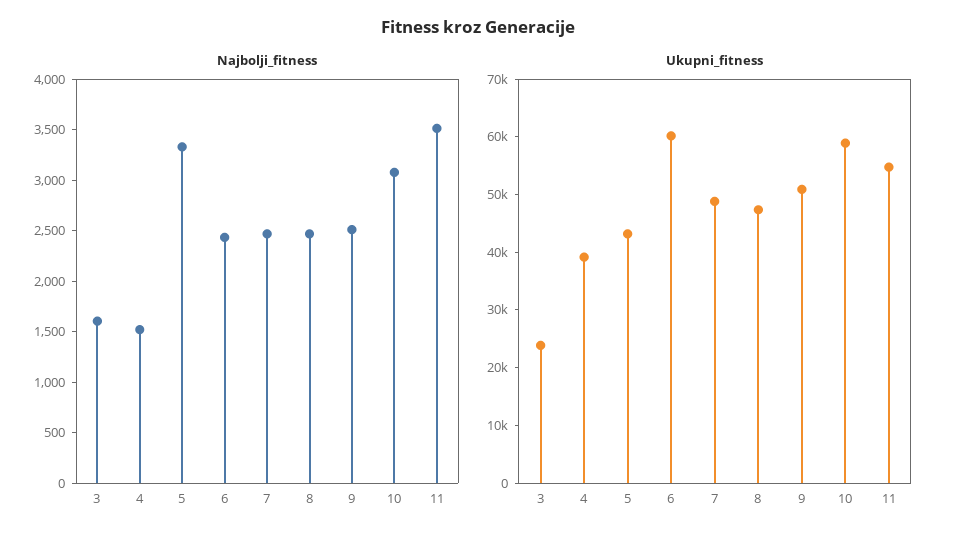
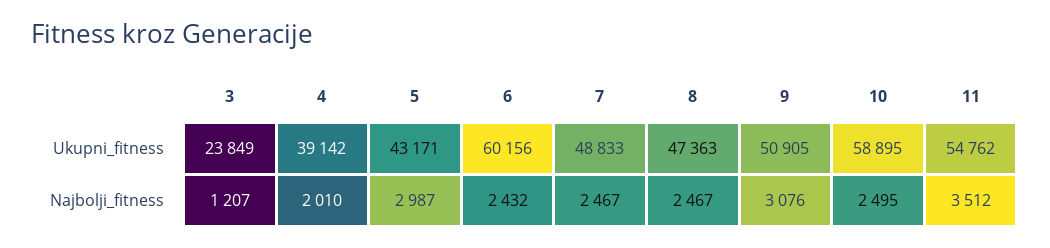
Najbolji_fitness, 3: 1600 -> 1207
Najbolji_fitness, 4: 1500 -> 2010
Najbolji_fitness, 5: 3300 -> 2987
Najbolji_fitness, 9: 2500 -> 3076
Najbolji_fitness, 10: 3100 -> 2495

